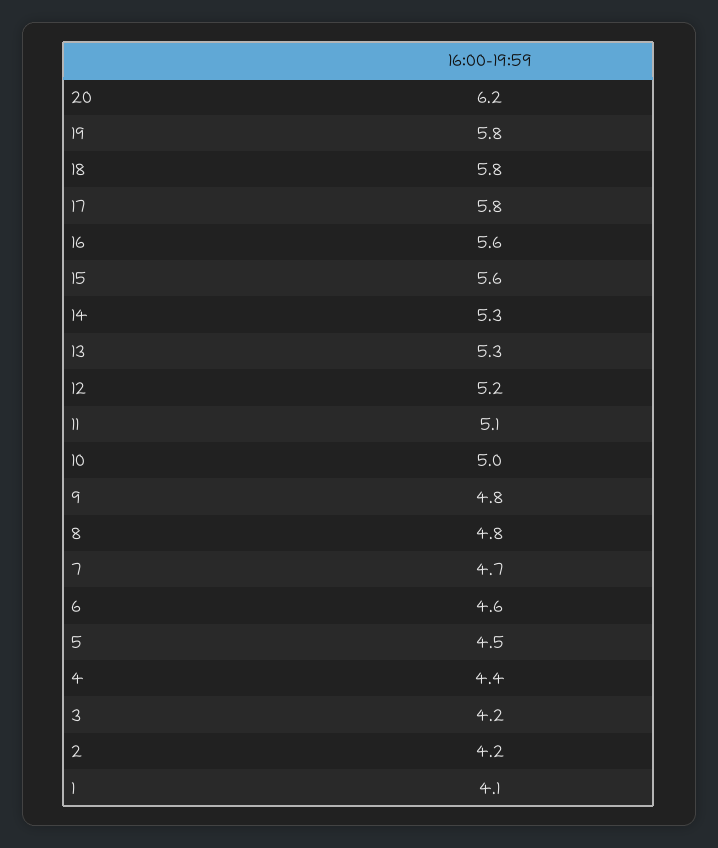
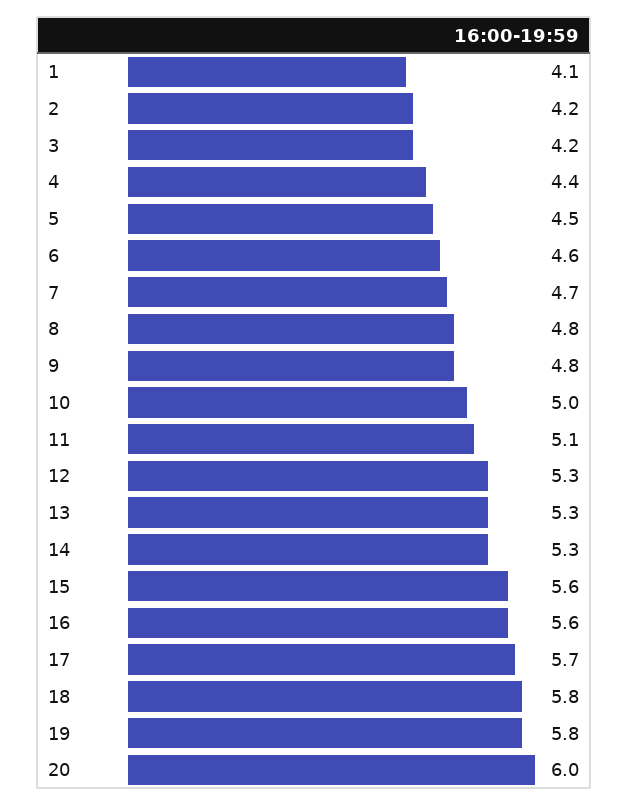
20: 6.2 -> 6
17: 5.8 -> 5.7
12: 5.2 -> 5.3

